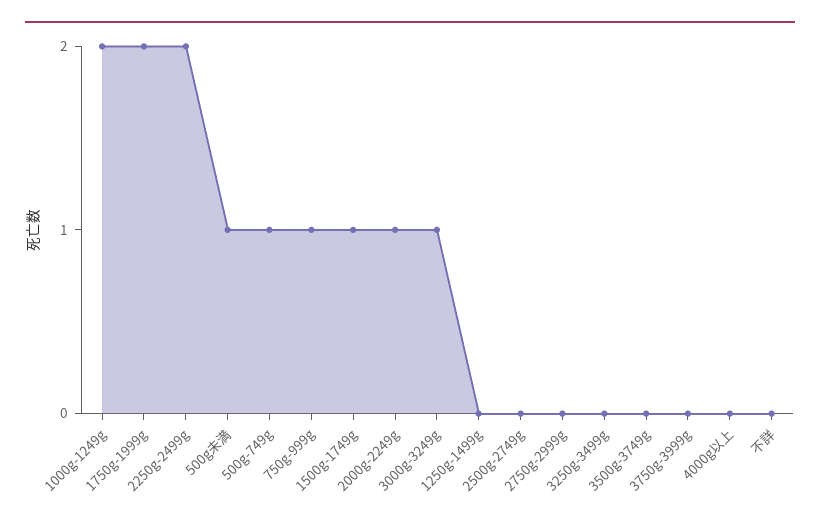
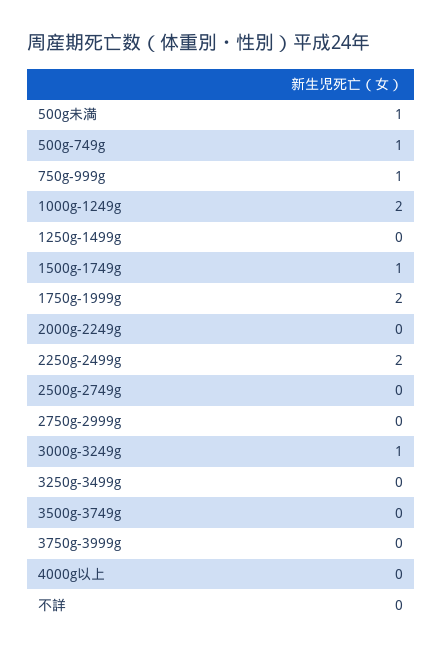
2000g-2249g: 1 -> 0

